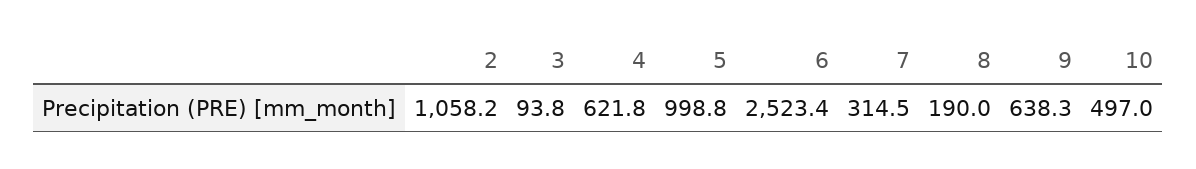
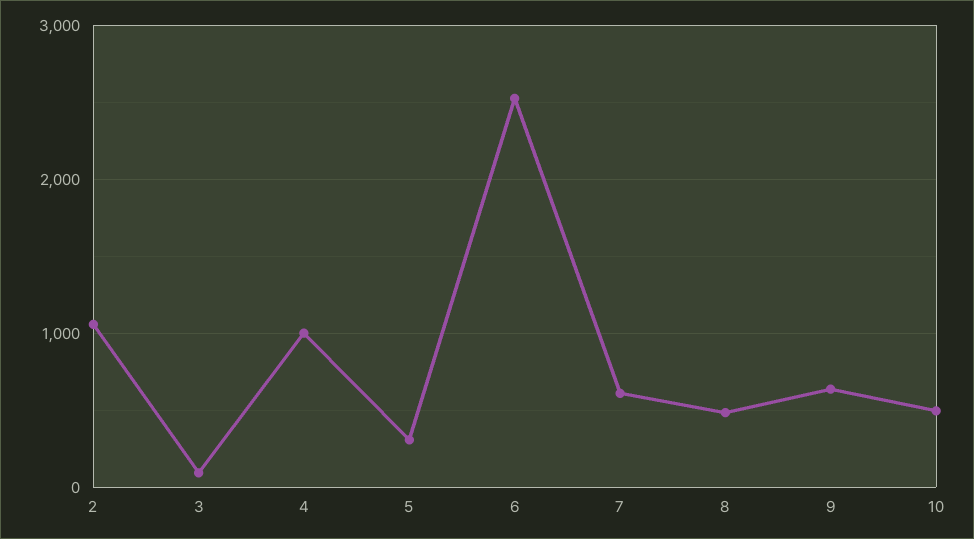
4: 621.8 -> 1000
5: 998.8 -> 300
7: 314.5 -> 600
8: 190 -> 500

